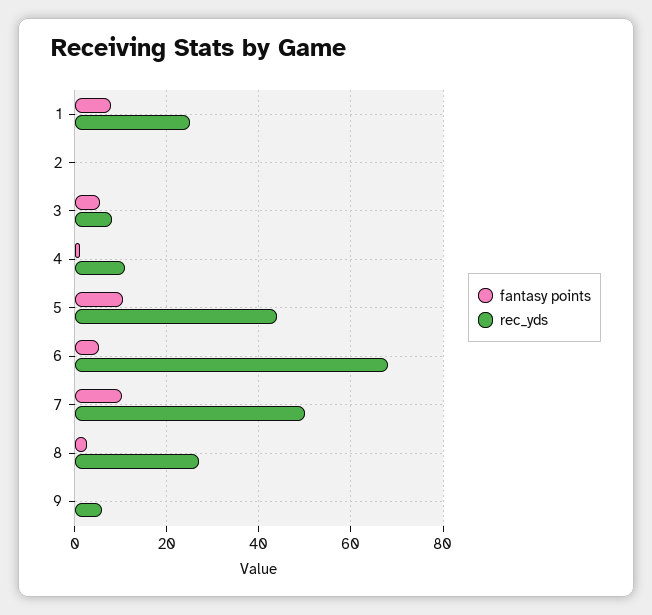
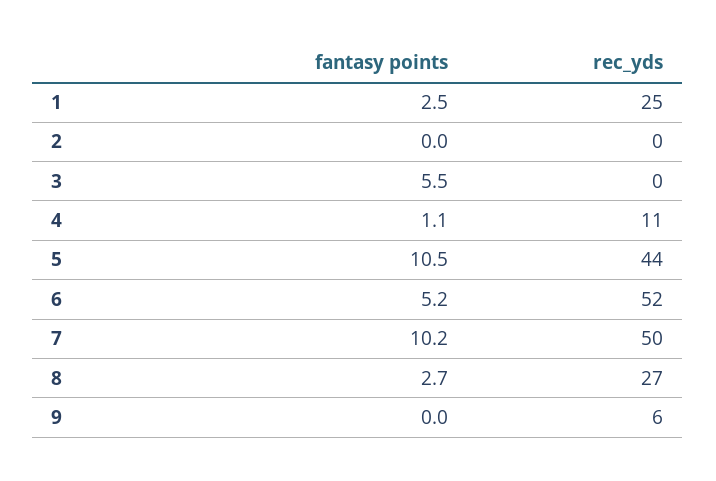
fantasy points, 1: 8 -> 2.5
rec_yds, 3: 8 -> 0
rec_yds, 6: 68 -> 52

